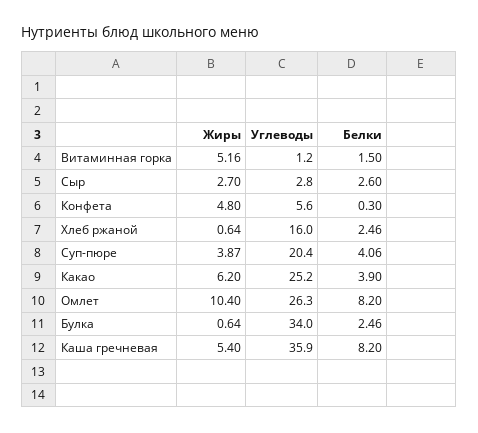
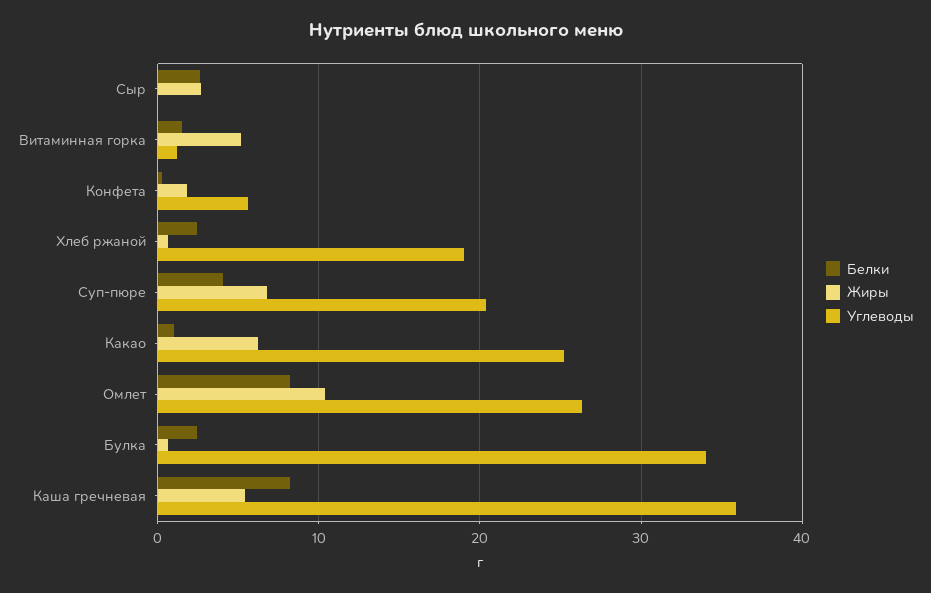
Углеводы, Сыр: 2.8 -> 0
Жиры, Конфета: 4.8 -> 2
Углеводы, Хлеб ржаной: 16 -> 19
Жиры, Суп-пюре: 3.87 -> 7
Белки, Какао: 3.9 -> 1

